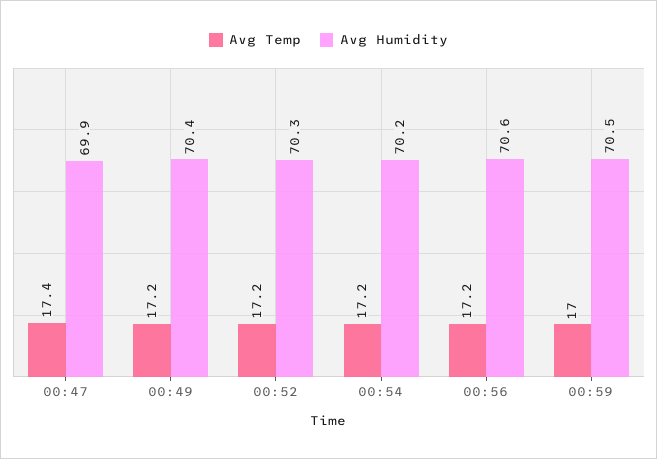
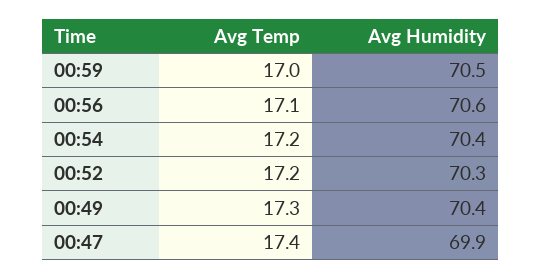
Avg Temp, 00:49: 17.2 -> 17.3
Avg Humidity, 00:54: 70.2 -> 70.4
Avg Temp, 00:56: 17.2 -> 17.1

